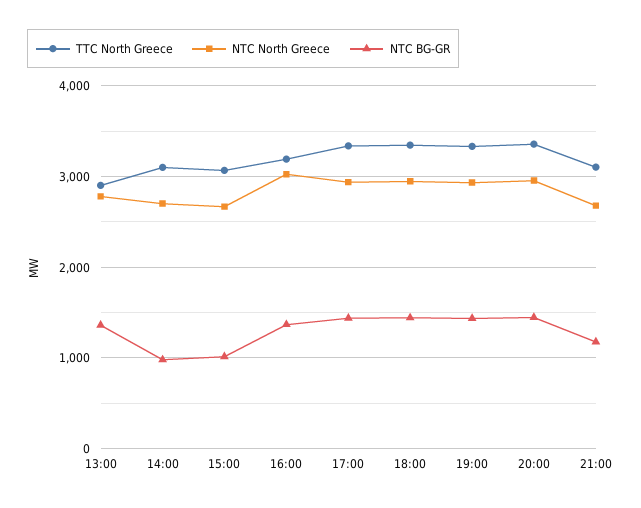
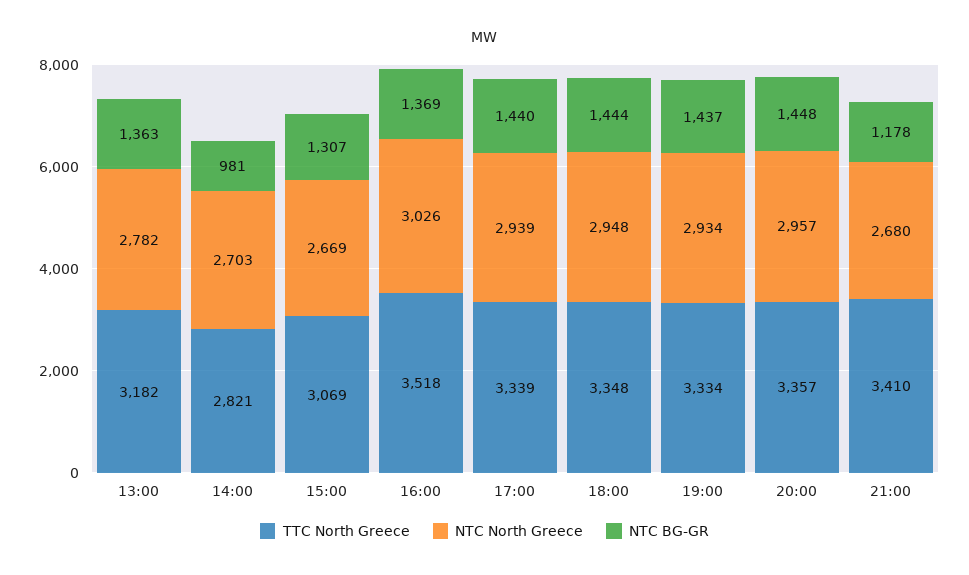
TTC North Greece, 13:00: 2900 -> 3182
TTC North Greece, 14:00: 3100 -> 2821
NTC BG-GR, 15:00: 1000 -> 1307
TTC North Greece, 16:00: 3200 -> 3518
TTC North Greece, 21:00: 3100 -> 3410

